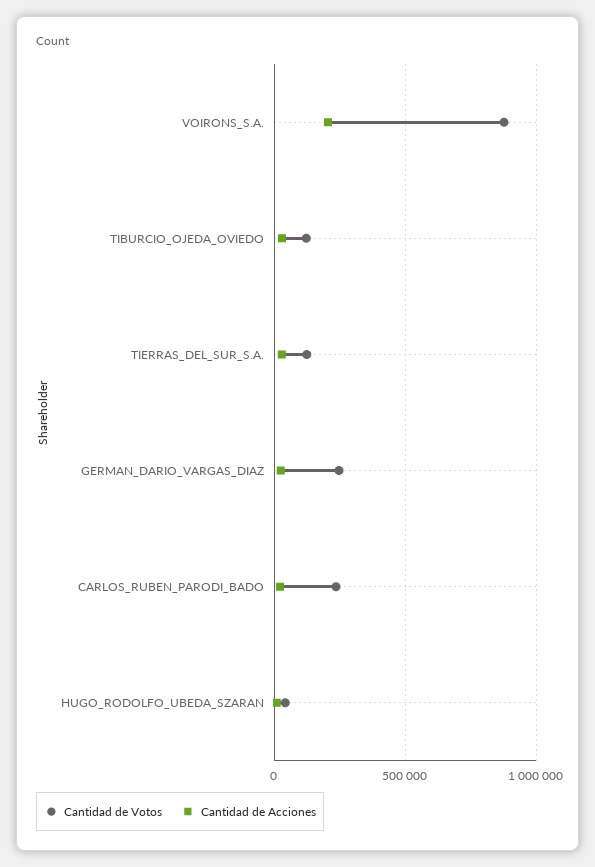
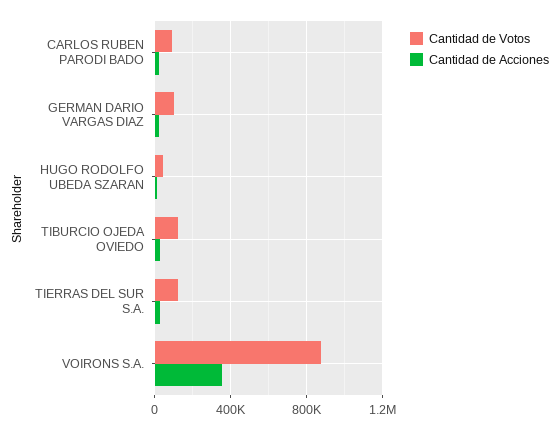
Cantidad de Acciones, VOIRONS_S.A.: 200000 -> 350000
Cantidad de Votos, GERMAN_DARIO_VARGAS_DIAZ: 250000 -> 100000
Cantidad de Votos, CARLOS_RUBEN_PARODI_BADO: 250000 -> 100000

